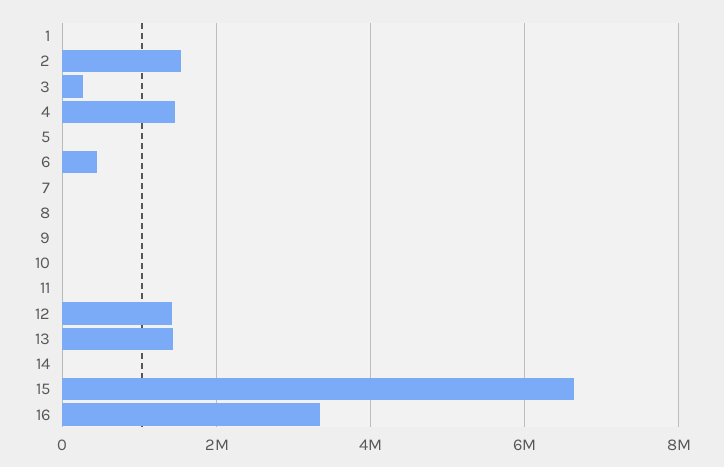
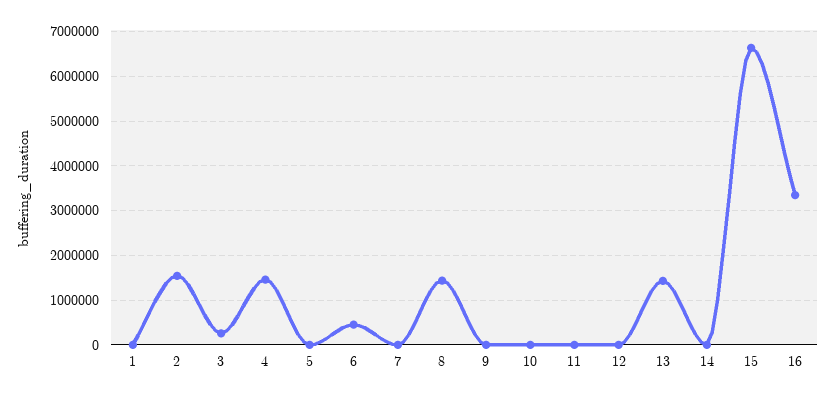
8: 0 -> 1400000
12: 1400000 -> 0

